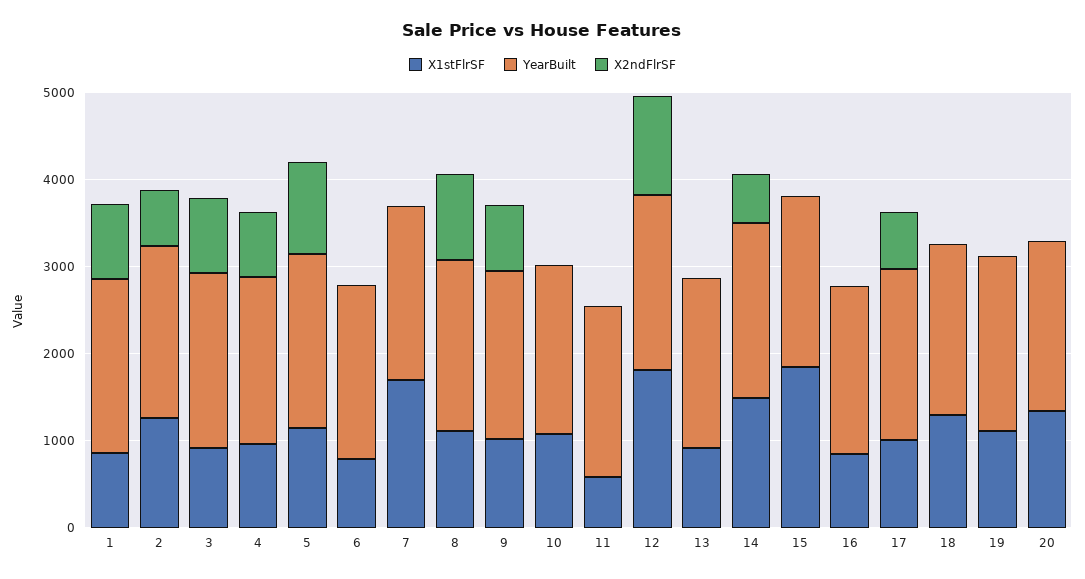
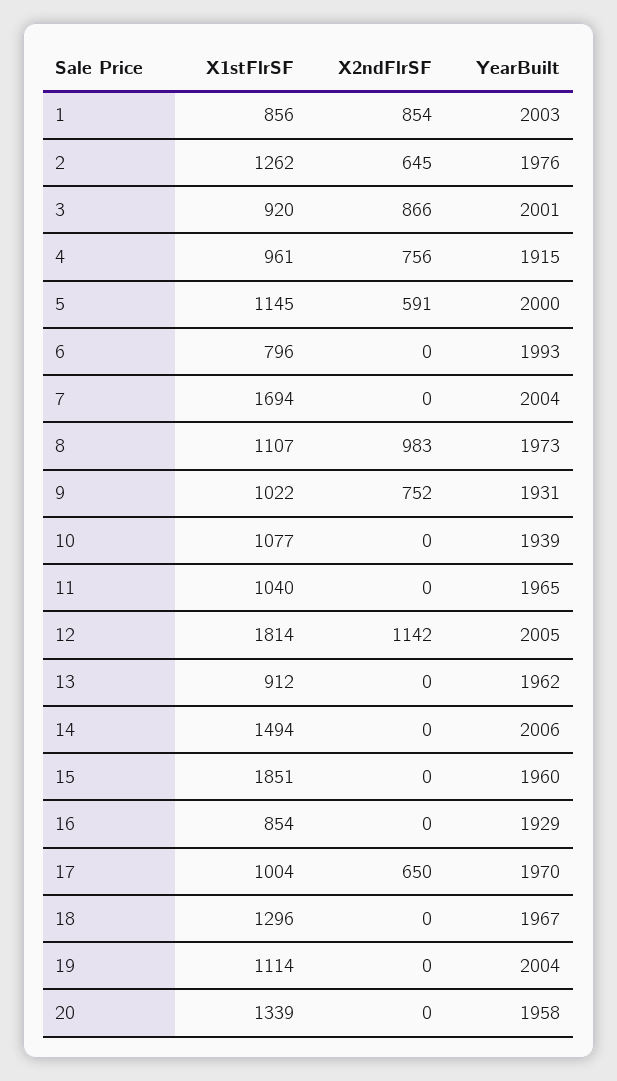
X2ndFlrSF, 5: 1000 -> 591
X1stFlrSF, 11: 600 -> 1040
X2ndFlrSF, 14: 600 -> 0

